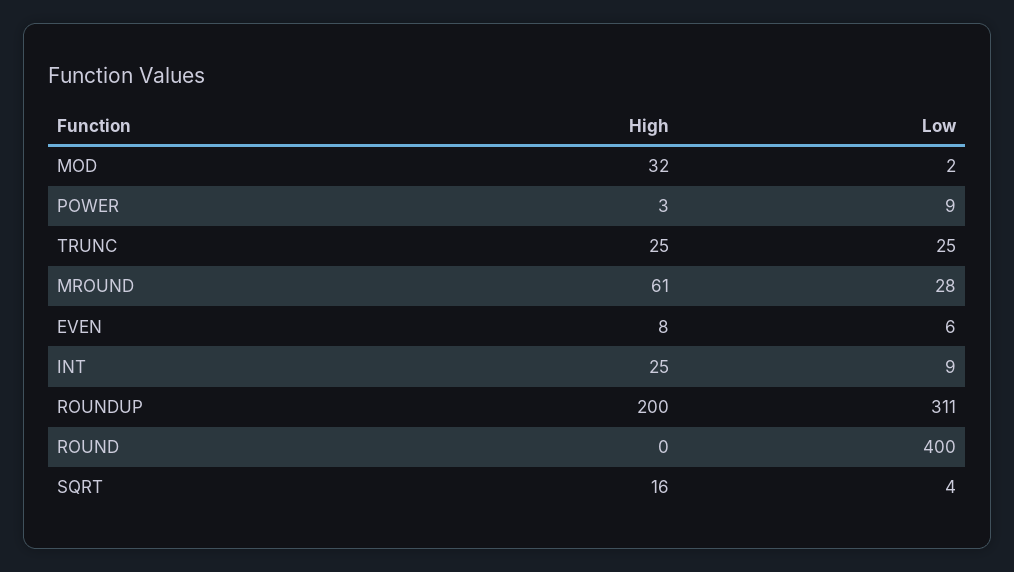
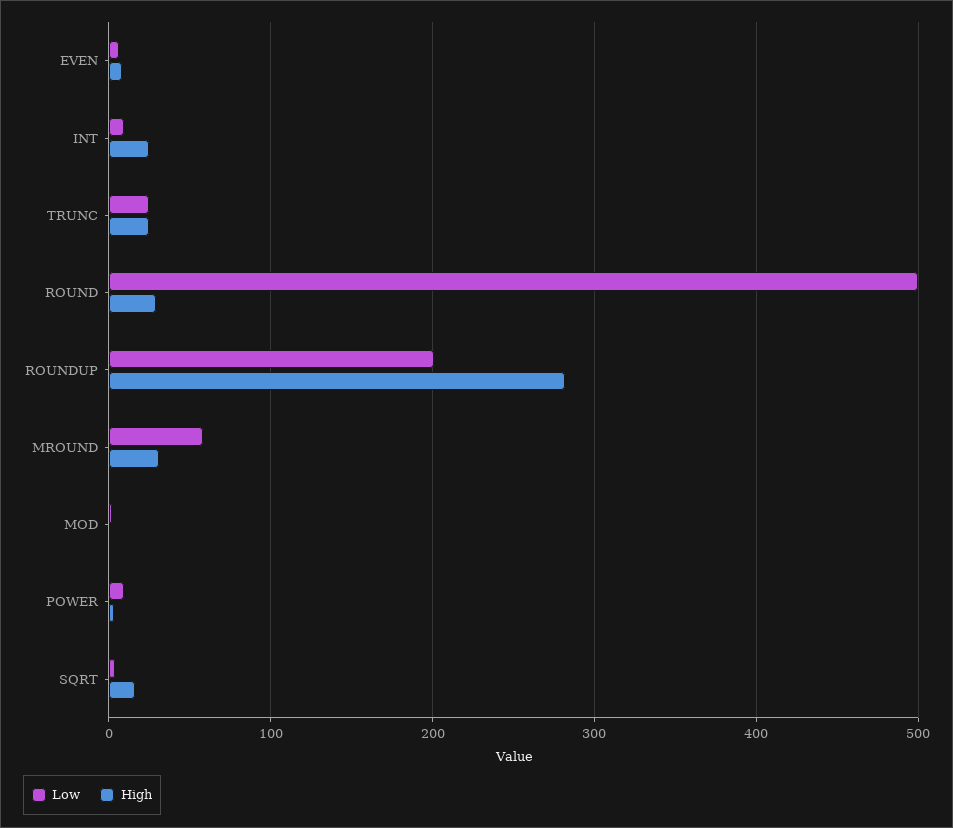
High, MOD: 32 -> 0
High, MROUND: 61 -> 30
Low, MROUND: 28 -> 60
High, ROUNDUP: 200 -> 280
Low, ROUNDUP: 311 -> 200
High, ROUND: 0 -> 30
Low, ROUND: 400 -> 500

